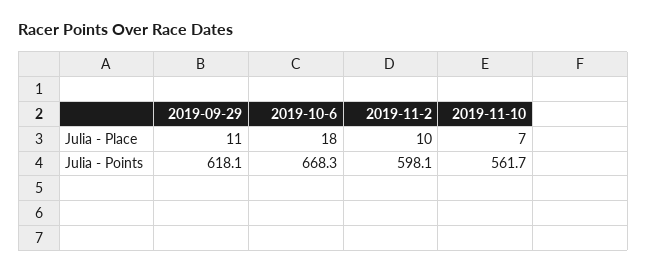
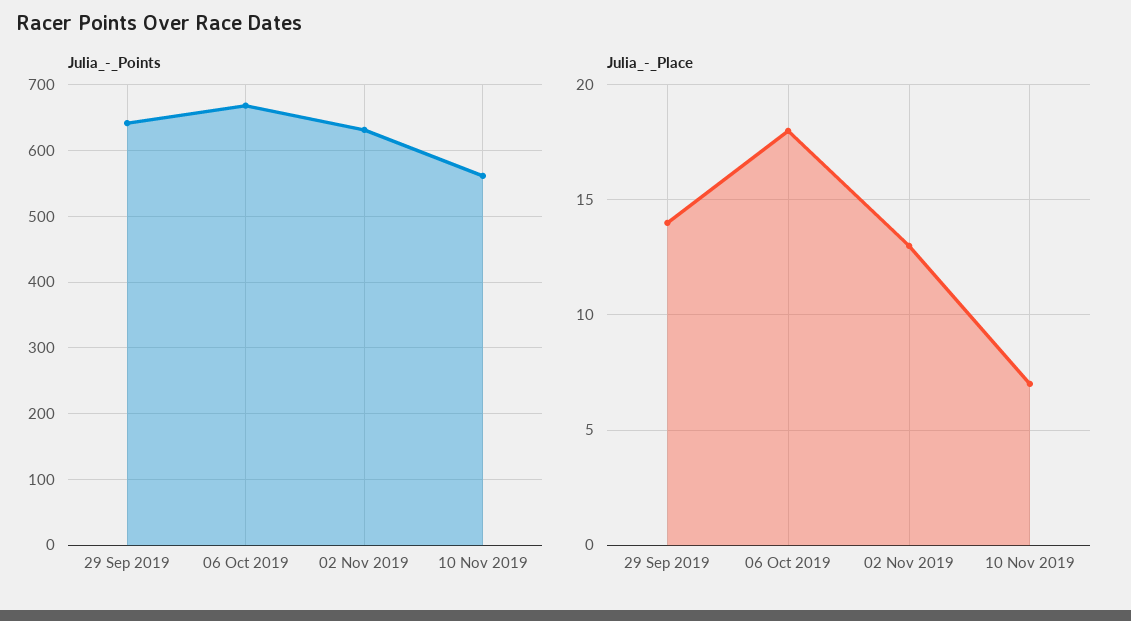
Julia - Place, 2019-09-29: 11 -> 14
Julia - Place, 2019-11-2: 10 -> 13
Julia - Points, 2019-09-29: 618.1 -> 640
Julia - Points, 2019-11-2: 598.1 -> 630

